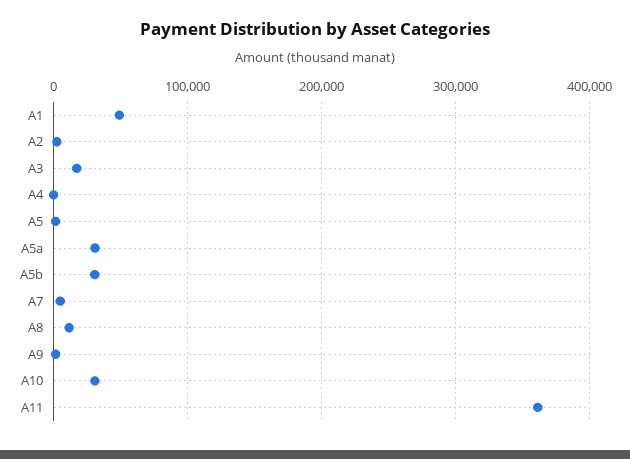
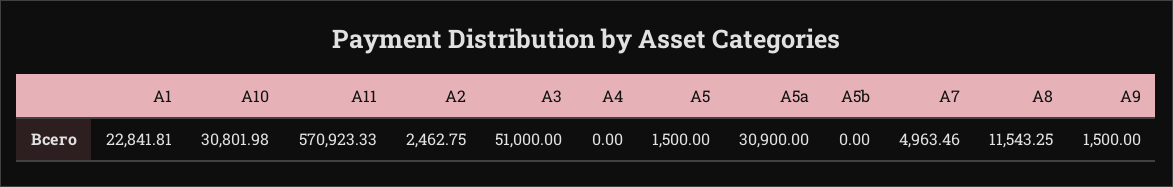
A1: 50000 -> 22841.81
A3: 20000 -> 51000
A5b: 30000 -> 0
A11: 360000 -> 570923.33

